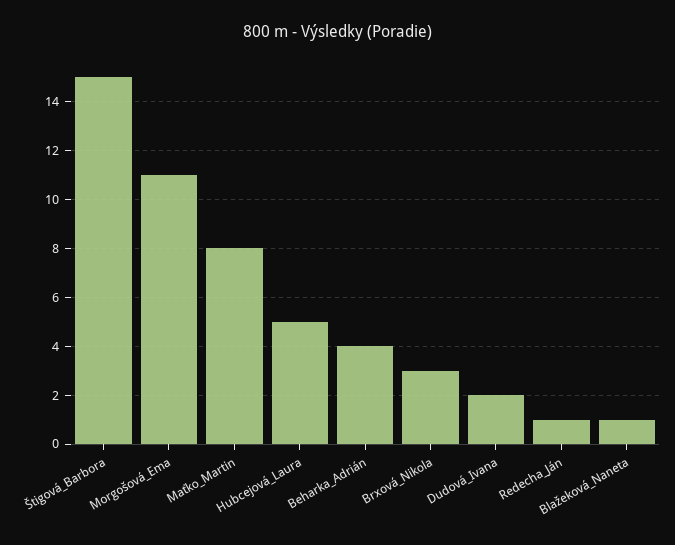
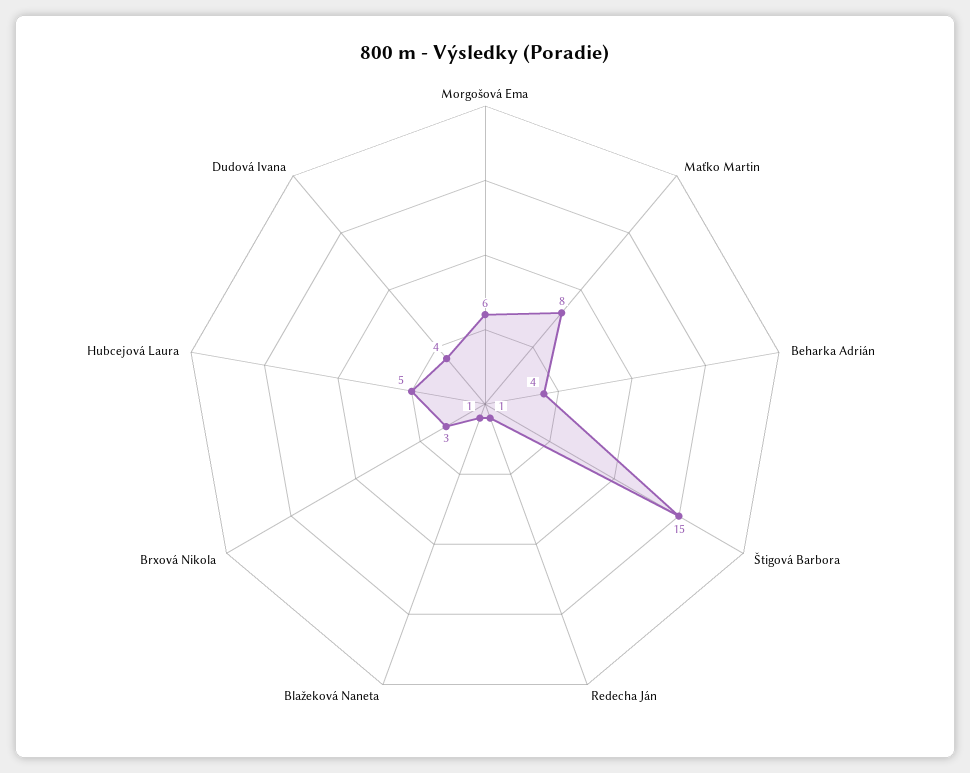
Morgošová_Ema: 11 -> 6
Dudová_Ivana: 2 -> 4

